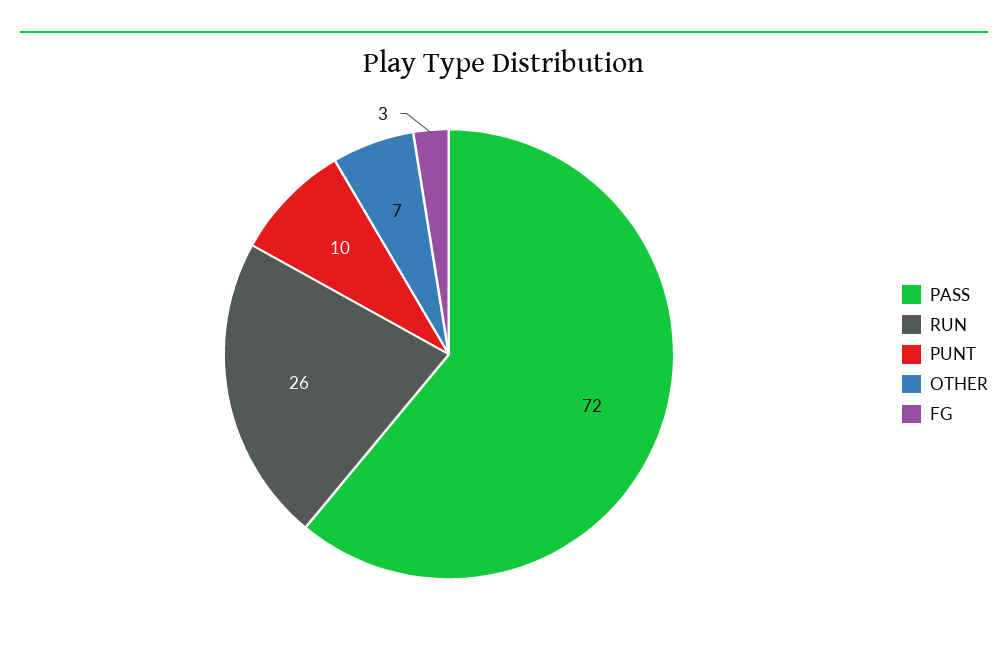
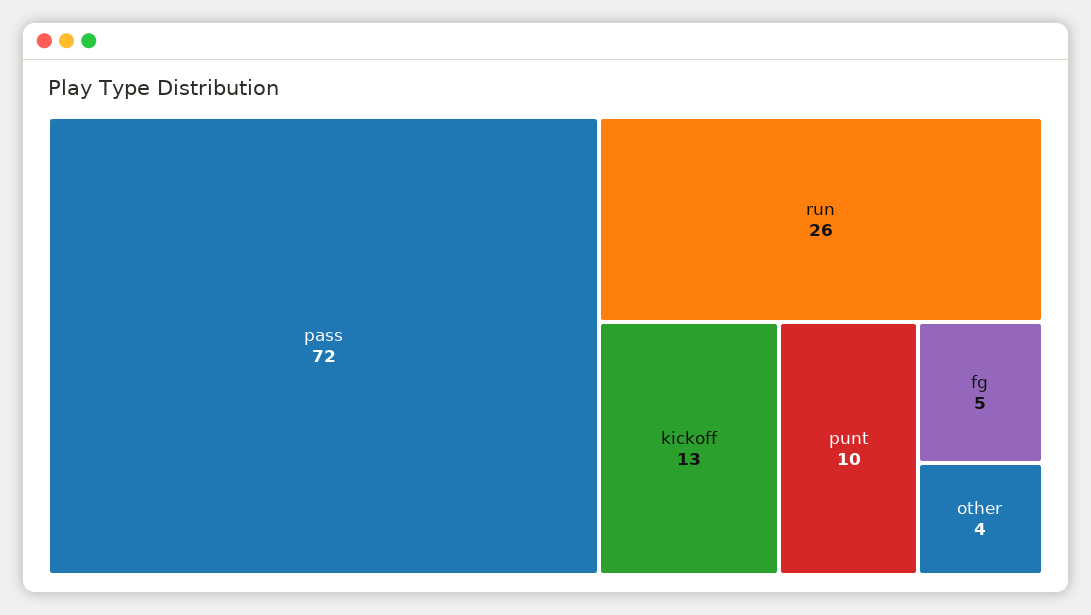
OTHER: 7 -> 4
FG: 3 -> 5
kickoff: none -> 13

